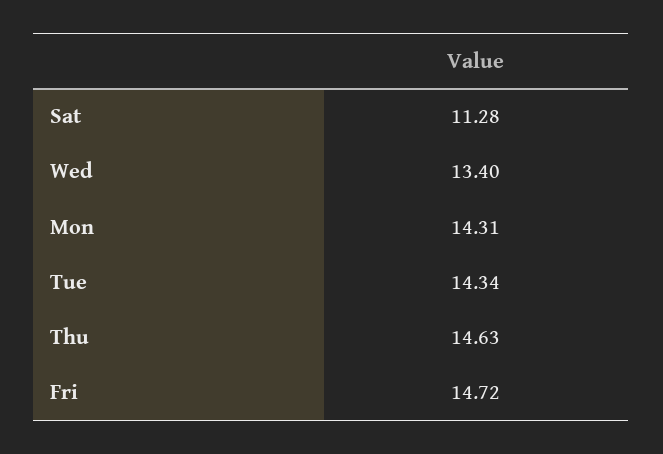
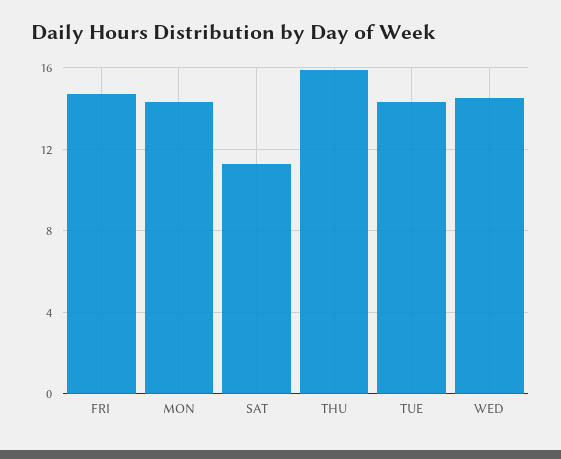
Wed: 13.4 -> 14.5
Thu: 14.63 -> 16

